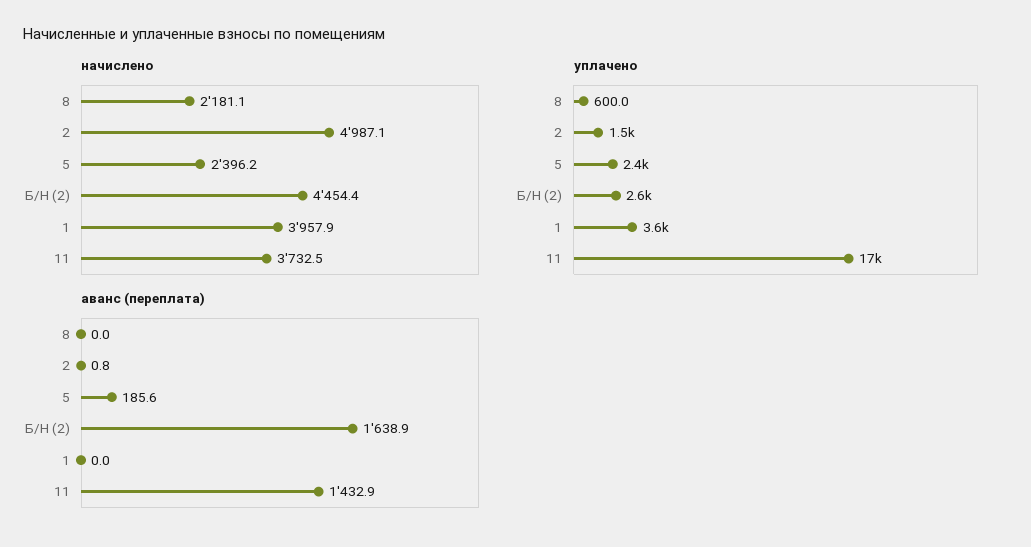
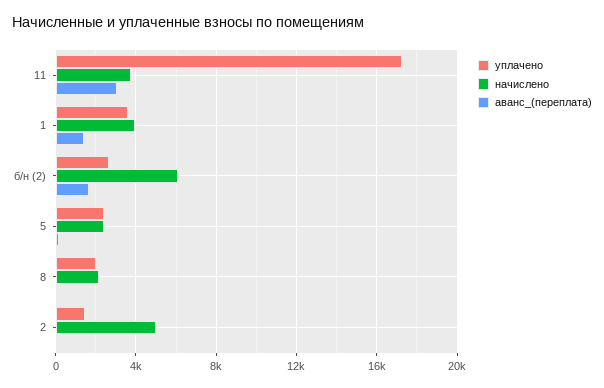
начислено, Б/Н (2): 4454.4 -> 6000
уплачено, 8: 600 -> 2000
аванс (переплата), 1: 0 -> 1500
аванс (переплата), 11: 1432.9 -> 3000

